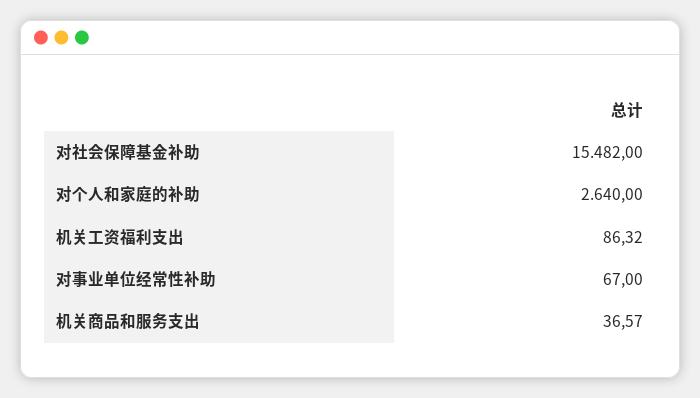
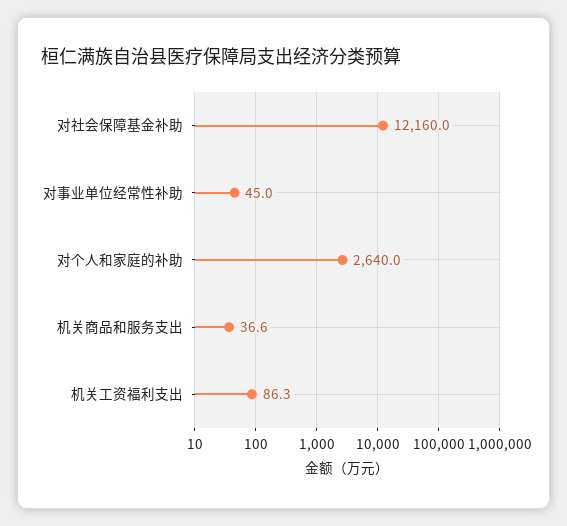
对社会保障基金补助: 15482 -> 12160
对事业单位经常性补助: 67 -> 45

